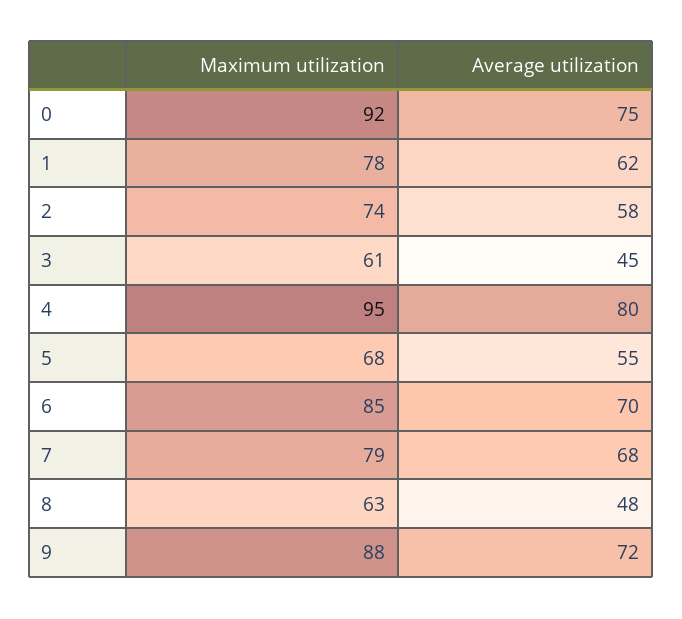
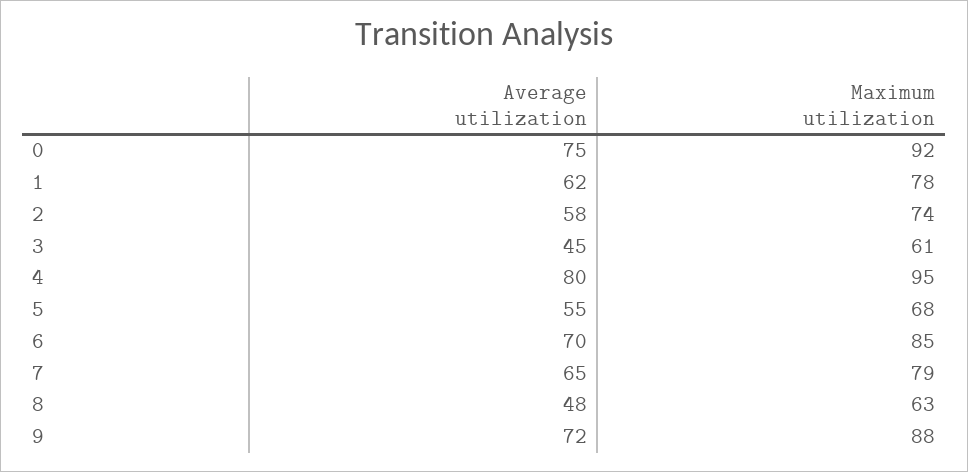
Average utilization, 7: 68 -> 65

